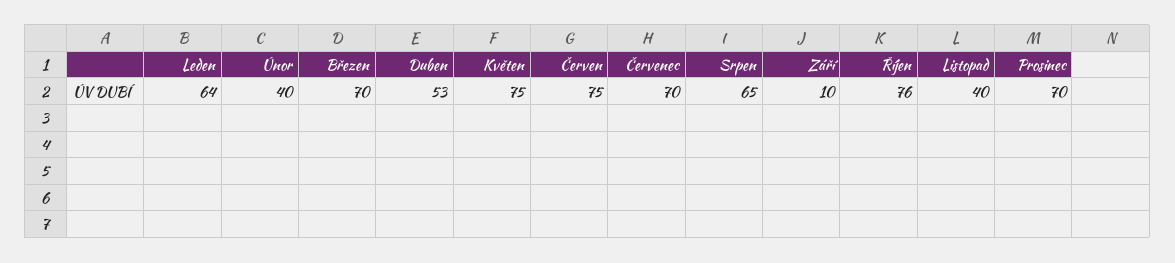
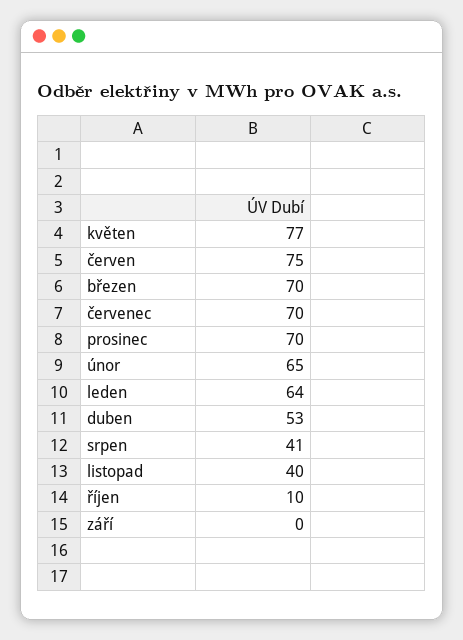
Únor: 40 -> 65
Květen: 75 -> 77
Srpen: 65 -> 41
Září: 10 -> 0
Říjen: 76 -> 10

